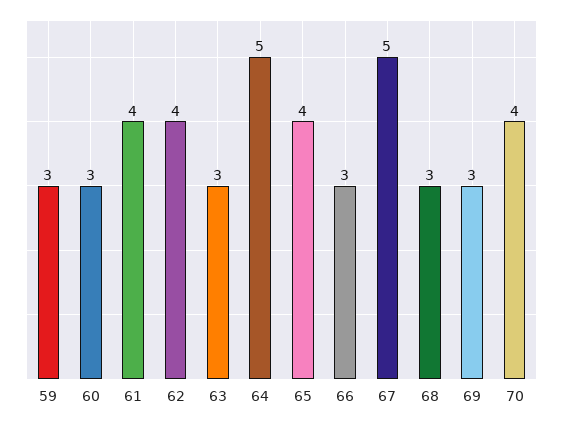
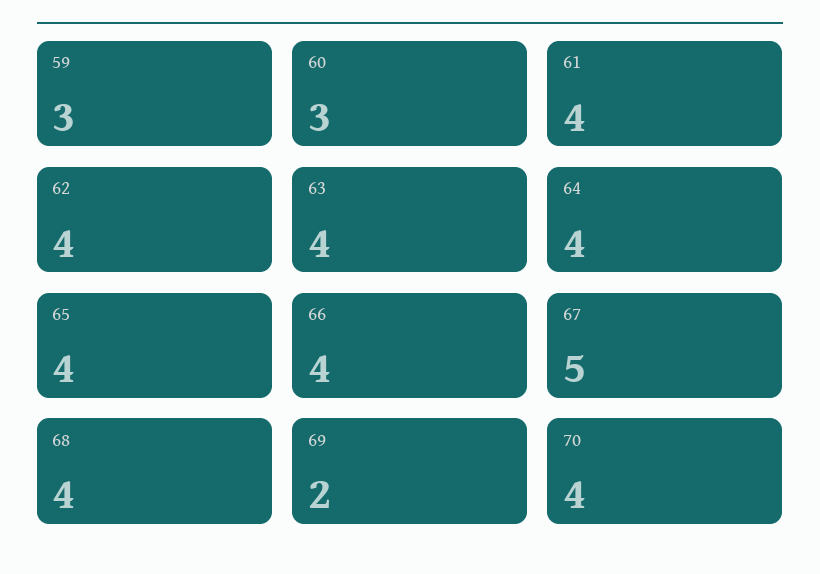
63: 3 -> 4
64: 5 -> 4
66: 3 -> 4
68: 3 -> 4
69: 3 -> 2

